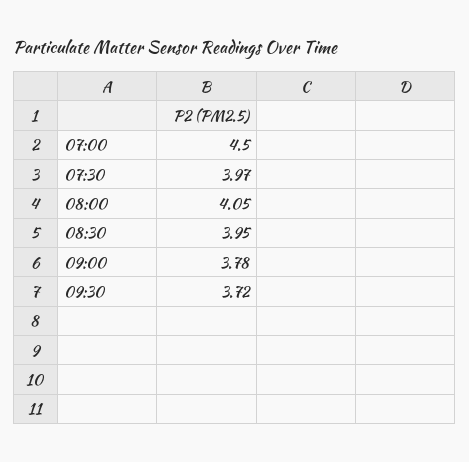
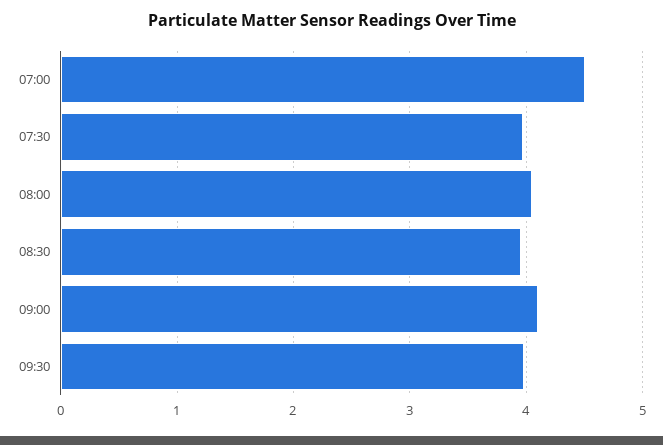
09:00: 3.78 -> 4.1
09:30: 3.72 -> 4

